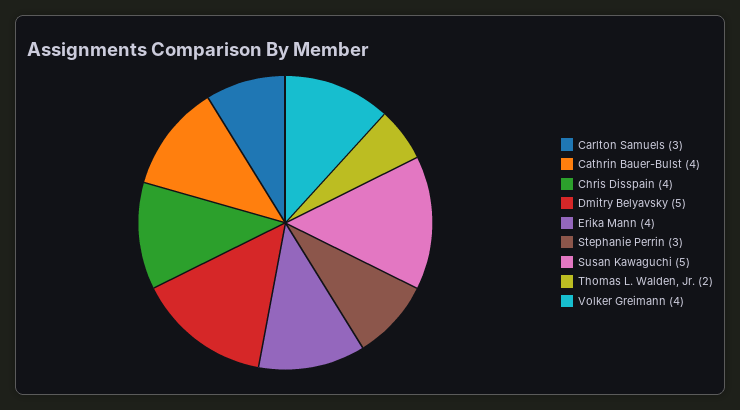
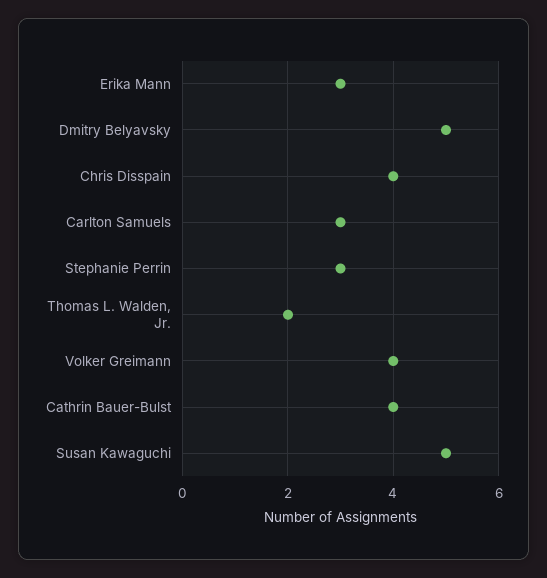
Erika Mann: 4 -> 3

